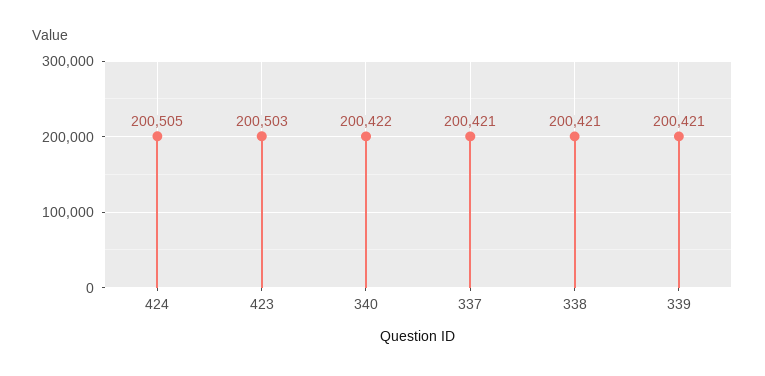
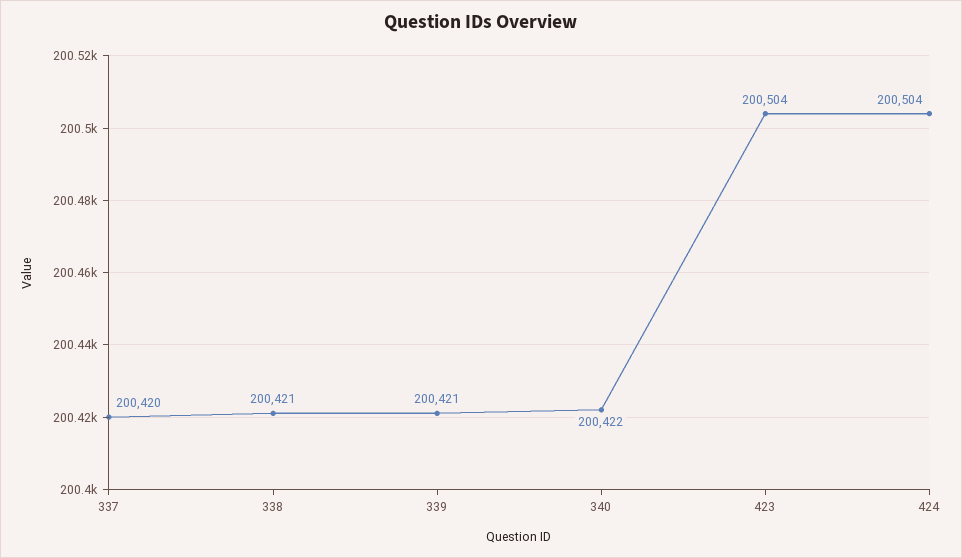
424: 200505 -> 200504
423: 200503 -> 200504
337: 200421 -> 200420

